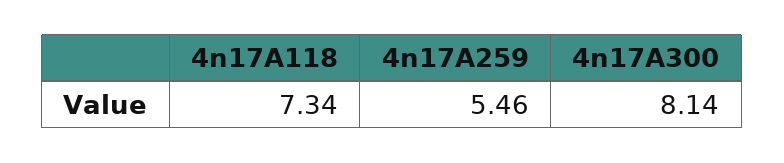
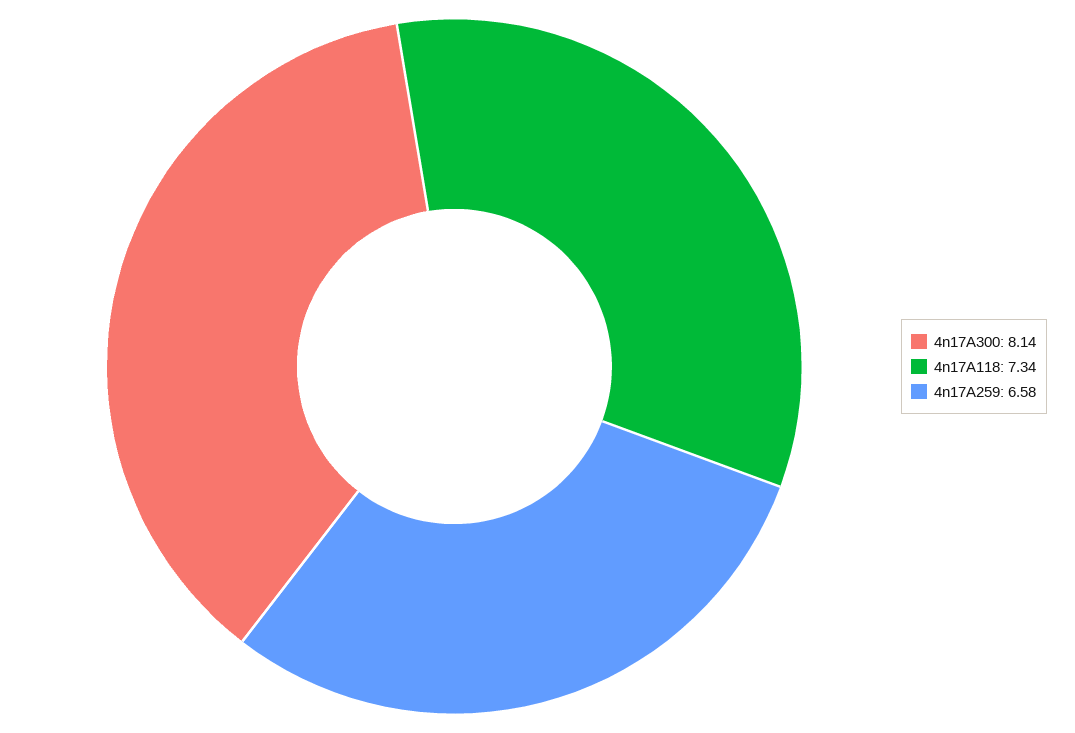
4n17A259: 5.46 -> 6.58

